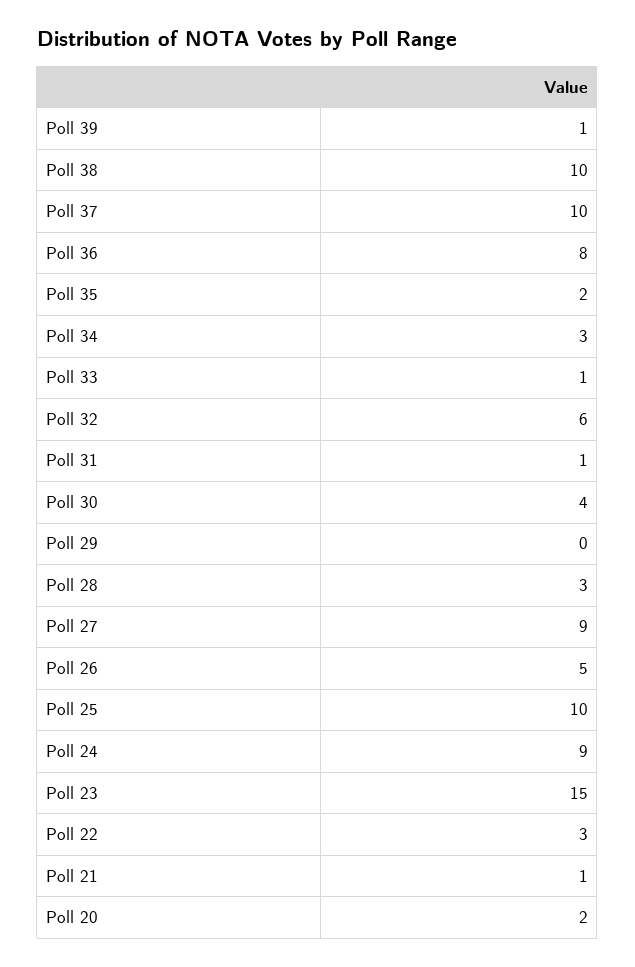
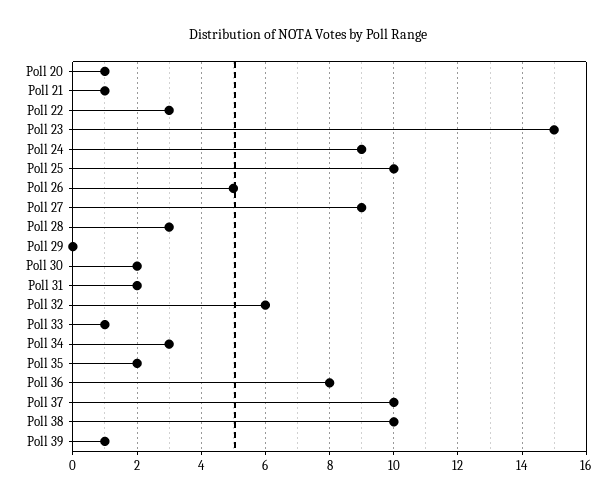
Poll 31: 1 -> 2
Poll 30: 4 -> 2
Poll 20: 2 -> 1

